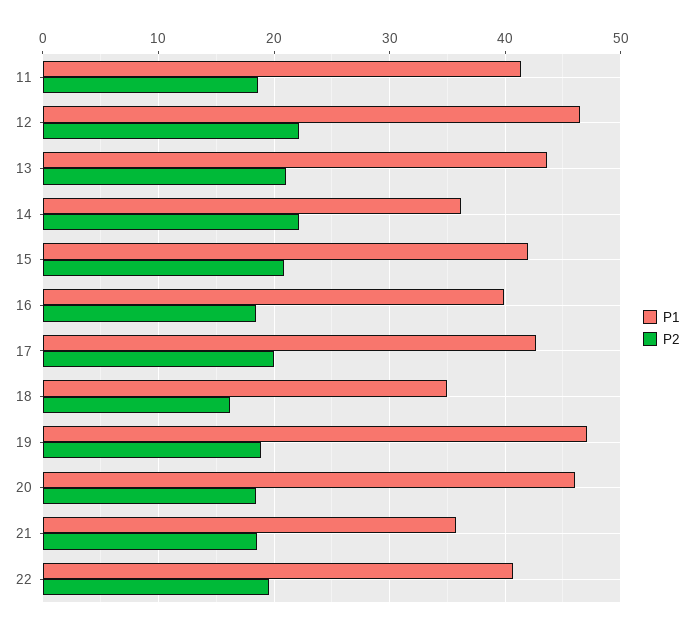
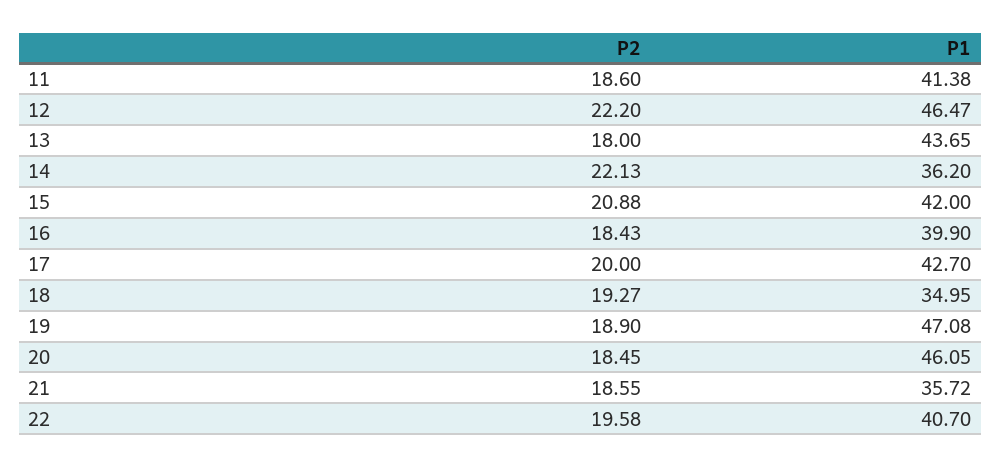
P2, 13: 21 -> 18
P2, 18: 16 -> 19.27

